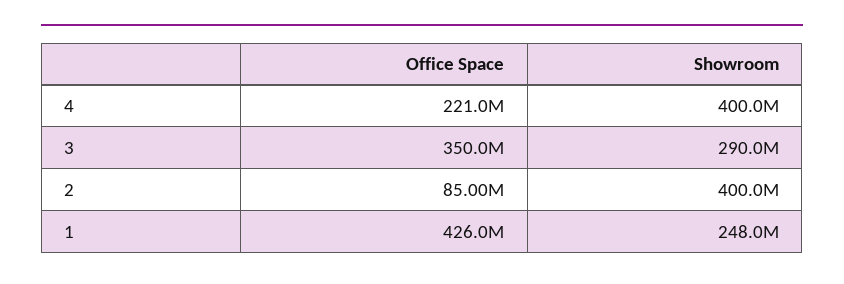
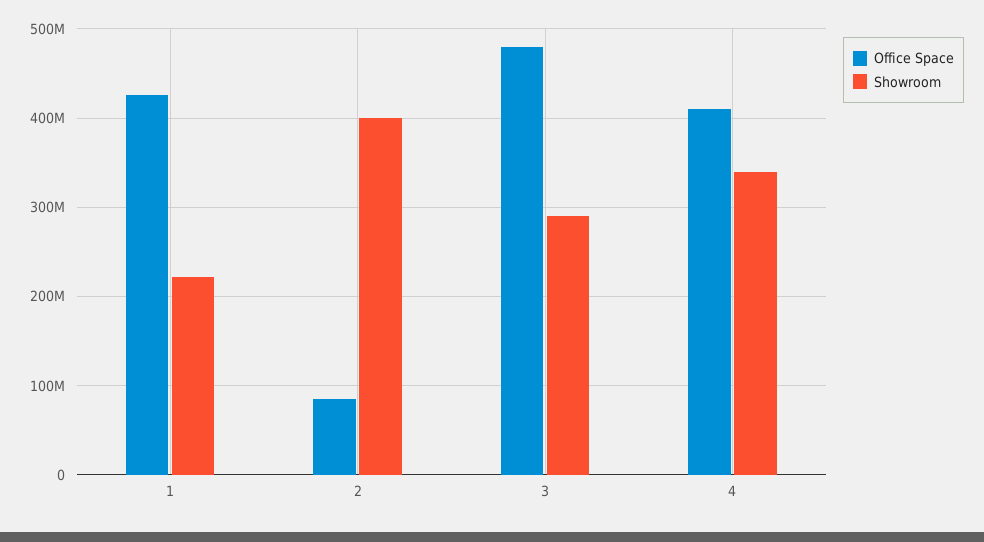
Office Space, 4: 221000000 -> 410000000
Showroom, 4: 400000000 -> 340000000
Office Space, 3: 350000000 -> 480000000
Showroom, 1: 248000000 -> 220000000

